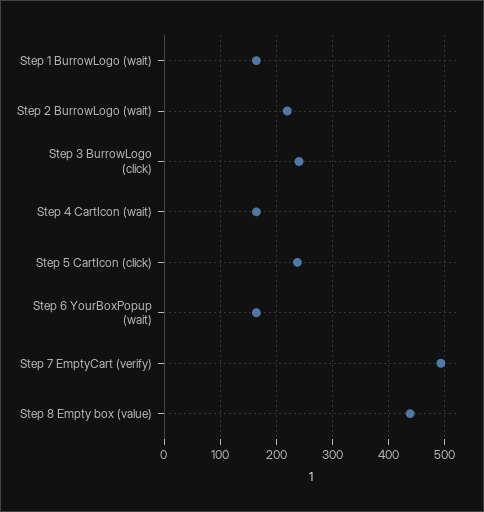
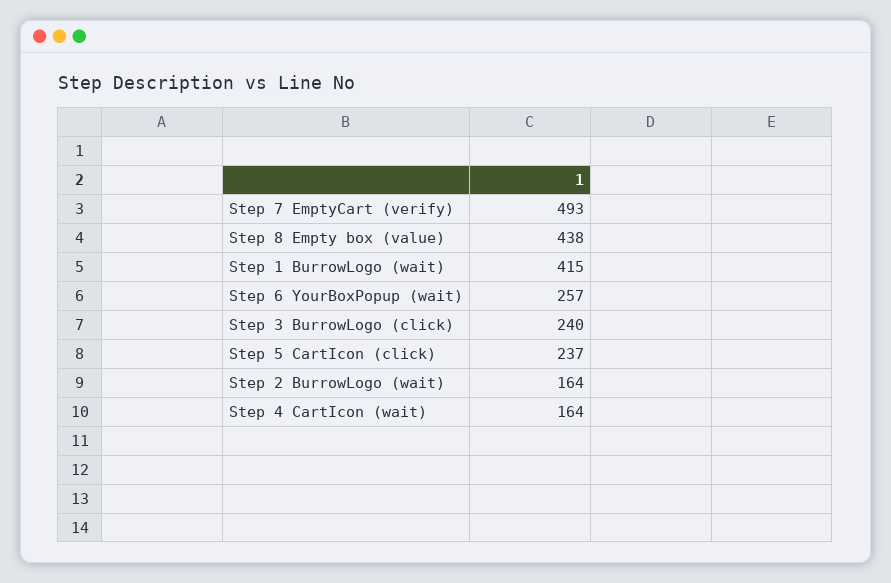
Step 1 BurrowLogo (wait): 160 -> 415
Step 2 BurrowLogo (wait): 220 -> 164
Step 6 YourBoxPopup (wait): 160 -> 257

